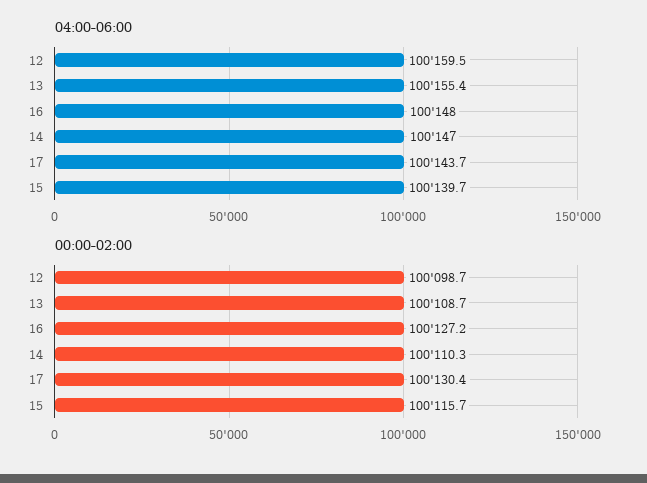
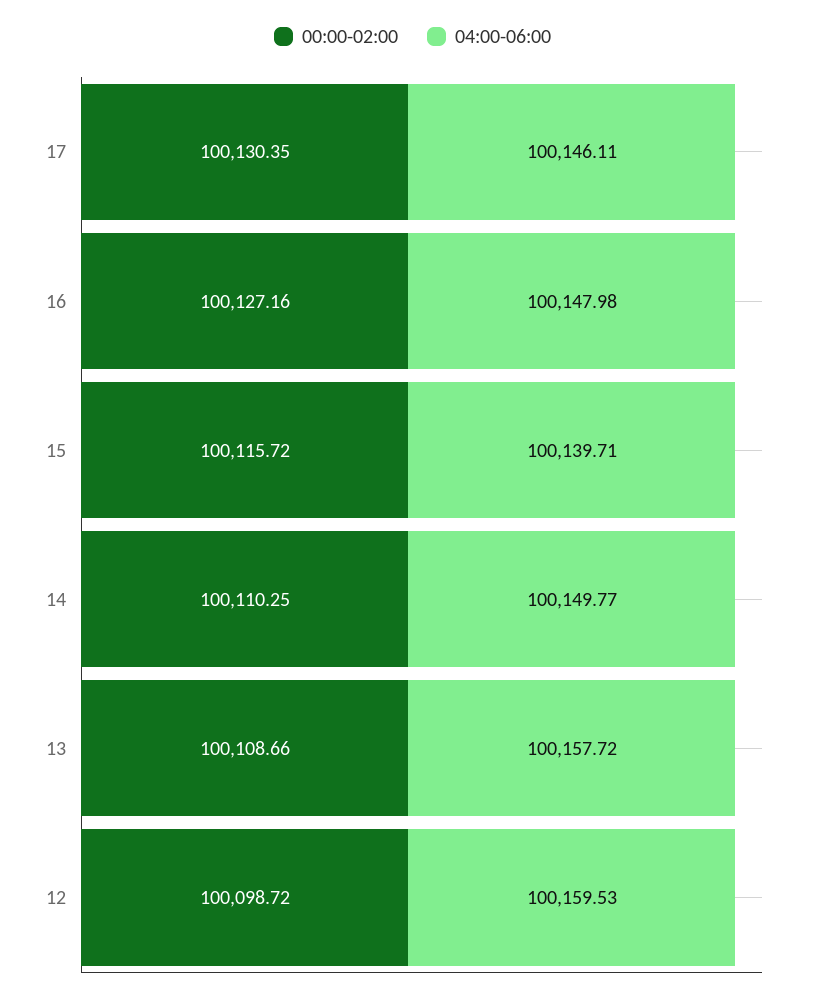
04:00-06:00, 13: 100155.4 -> 100157.72
04:00-06:00, 14: 100147 -> 100149.77
04:00-06:00, 17: 100143.7 -> 100146.11

